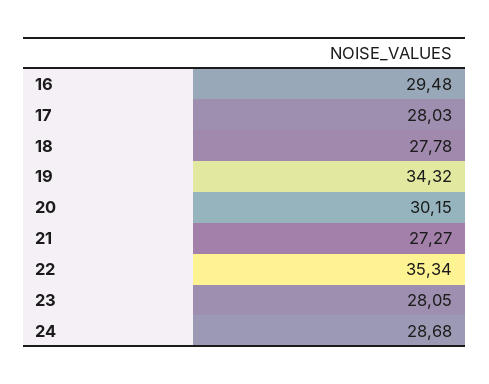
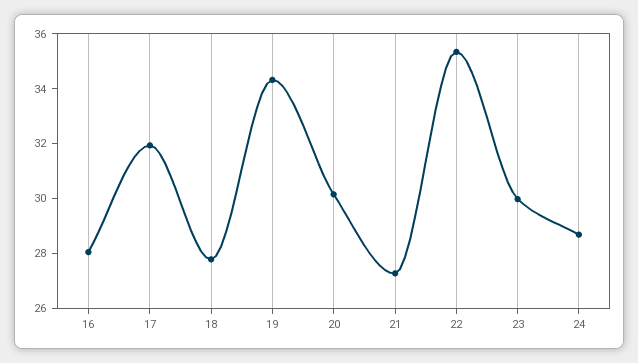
16: 29.48 -> 28
17: 28.03 -> 32
23: 28.05 -> 30

